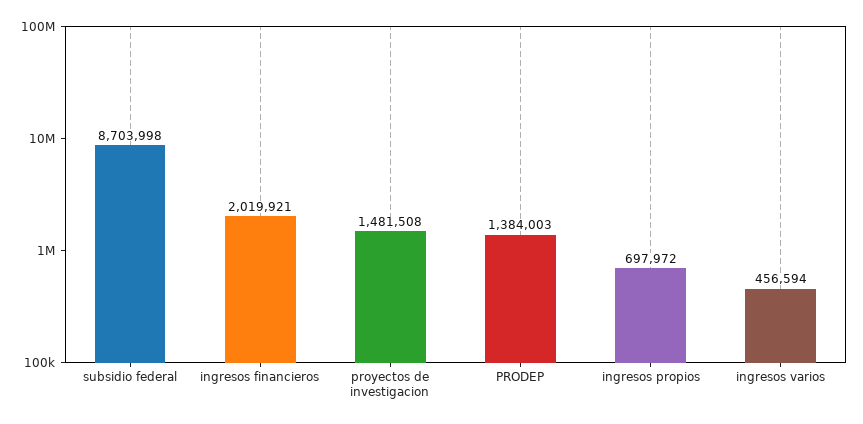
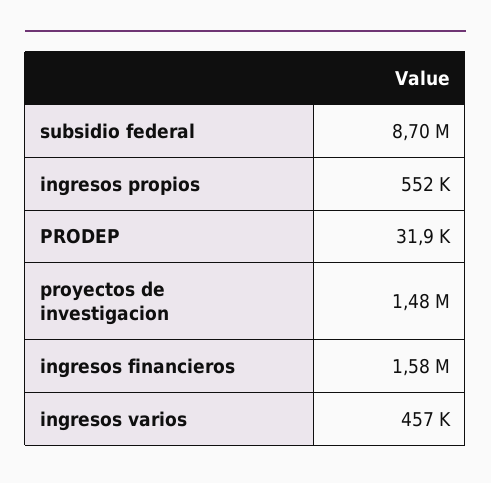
ingresos financieros: 2019921 -> 1580000
PRODEP: 1384003 -> 31900
ingresos propios: 697972 -> 552000

